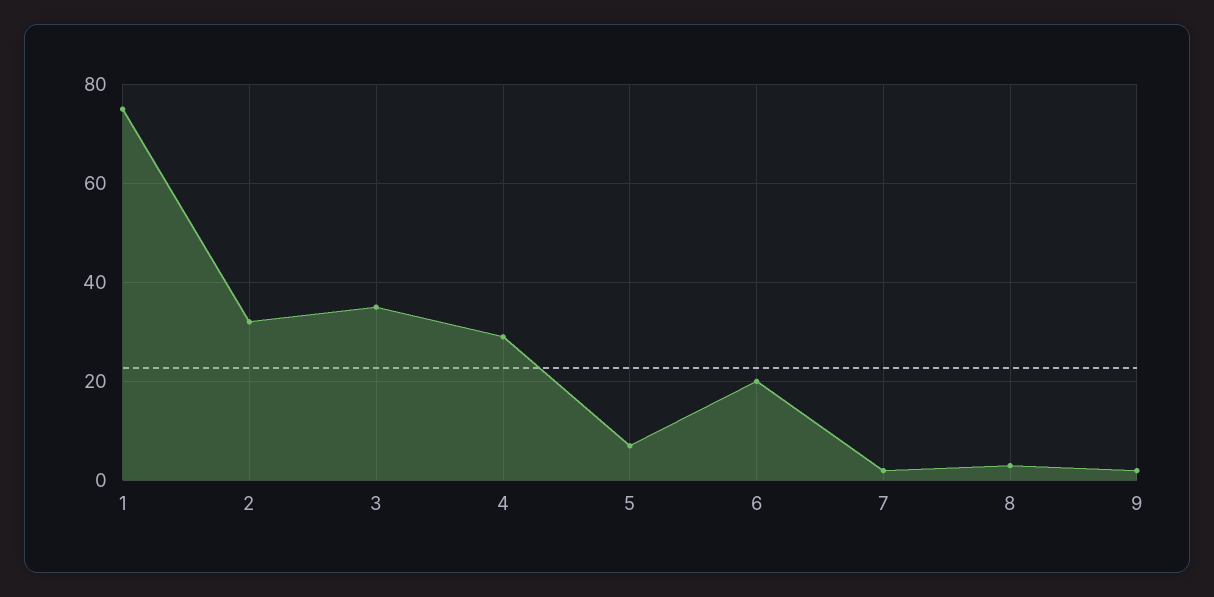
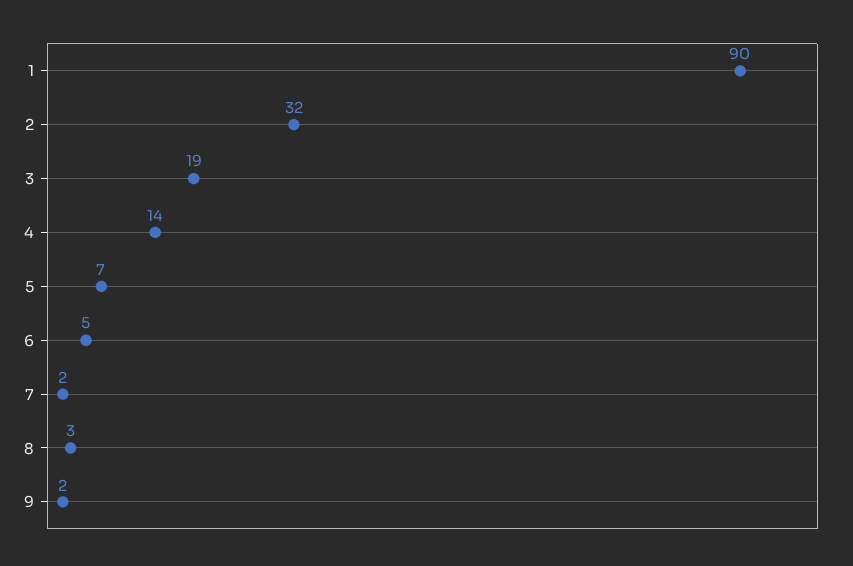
1: 75 -> 90
3: 35 -> 19
4: 30 -> 14
6: 20 -> 5

